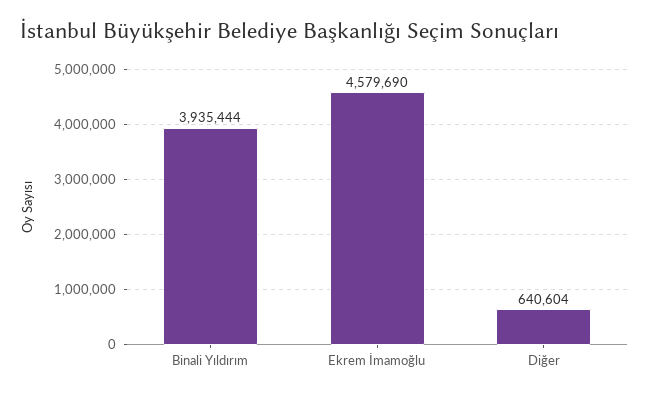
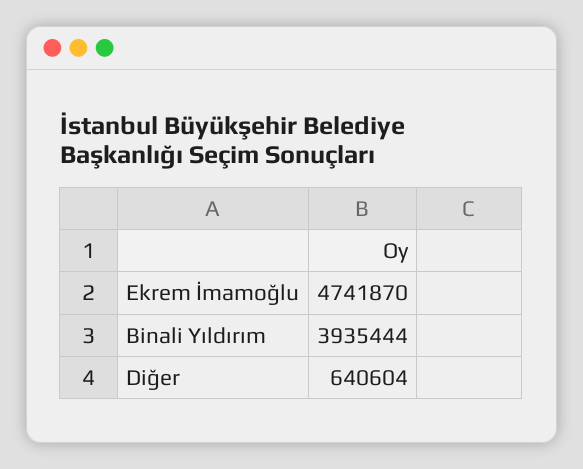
Ekrem İmamoğlu: 4579690 -> 4741870

